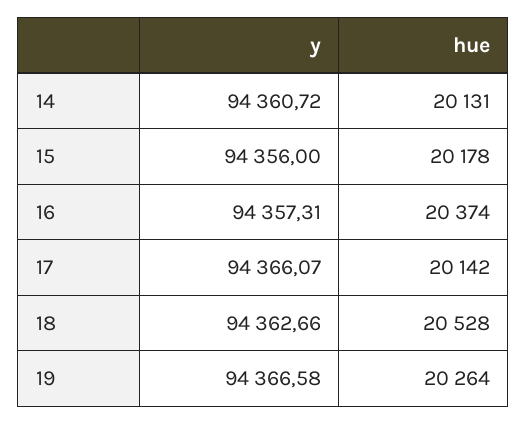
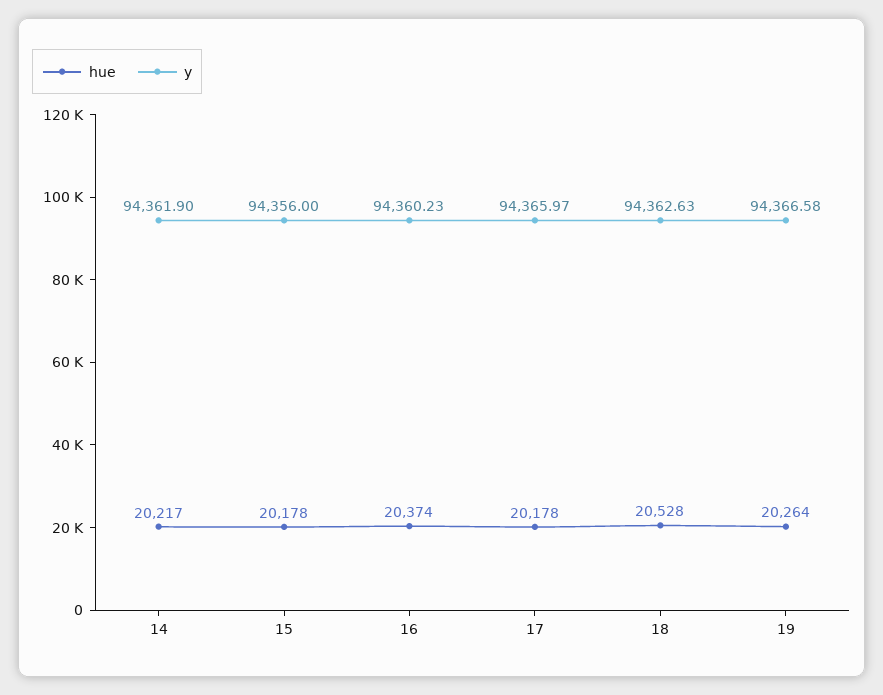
y, 14: 94360.72 -> 94361.9
hue, 14: 20131 -> 20217
y, 16: 94357.31 -> 94360.23
y, 17: 94366.07 -> 94365.97
hue, 17: 20142 -> 20178
y, 18: 94362.66 -> 94362.63

